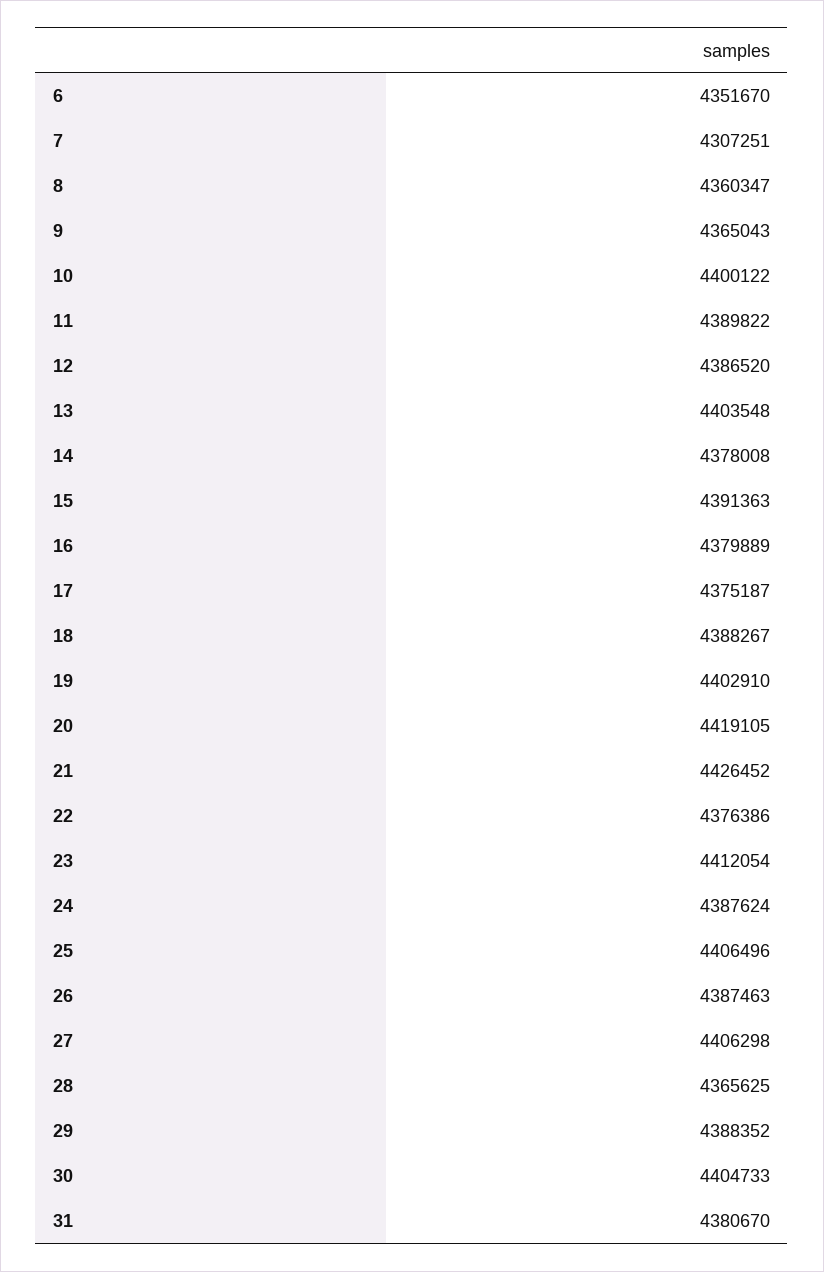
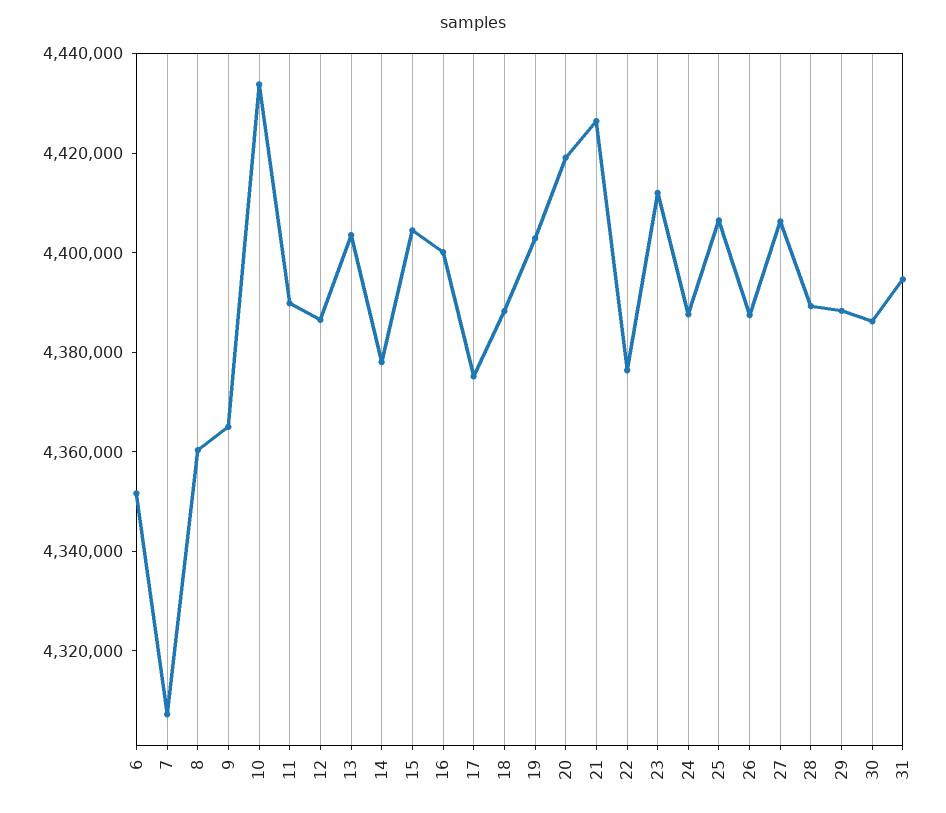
10: 4400122 -> 4435000
15: 4391363 -> 4405000
16: 4379889 -> 4400000
28: 4365625 -> 4390000
30: 4404733 -> 4385000
31: 4380670 -> 4395000

